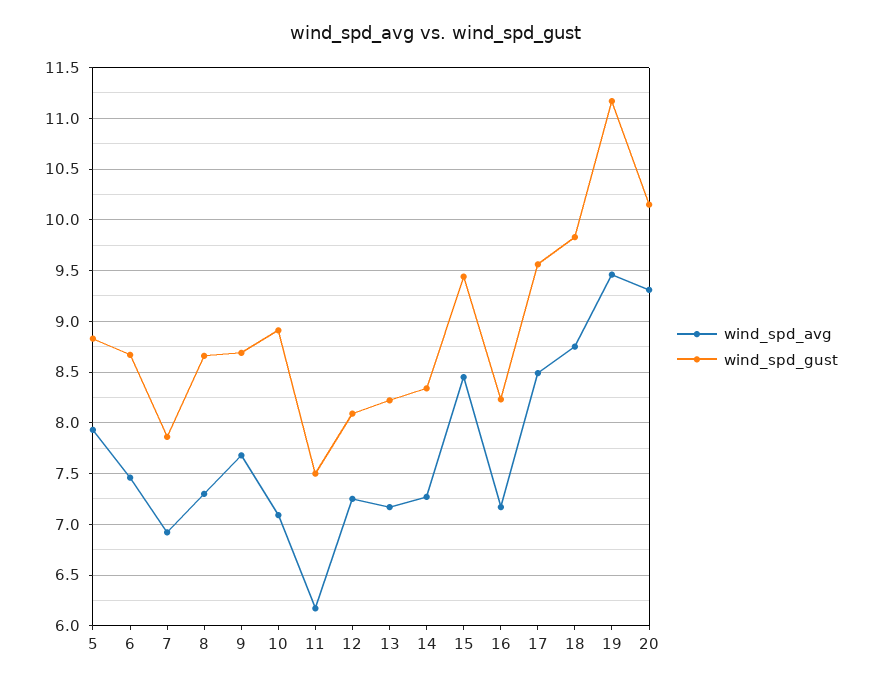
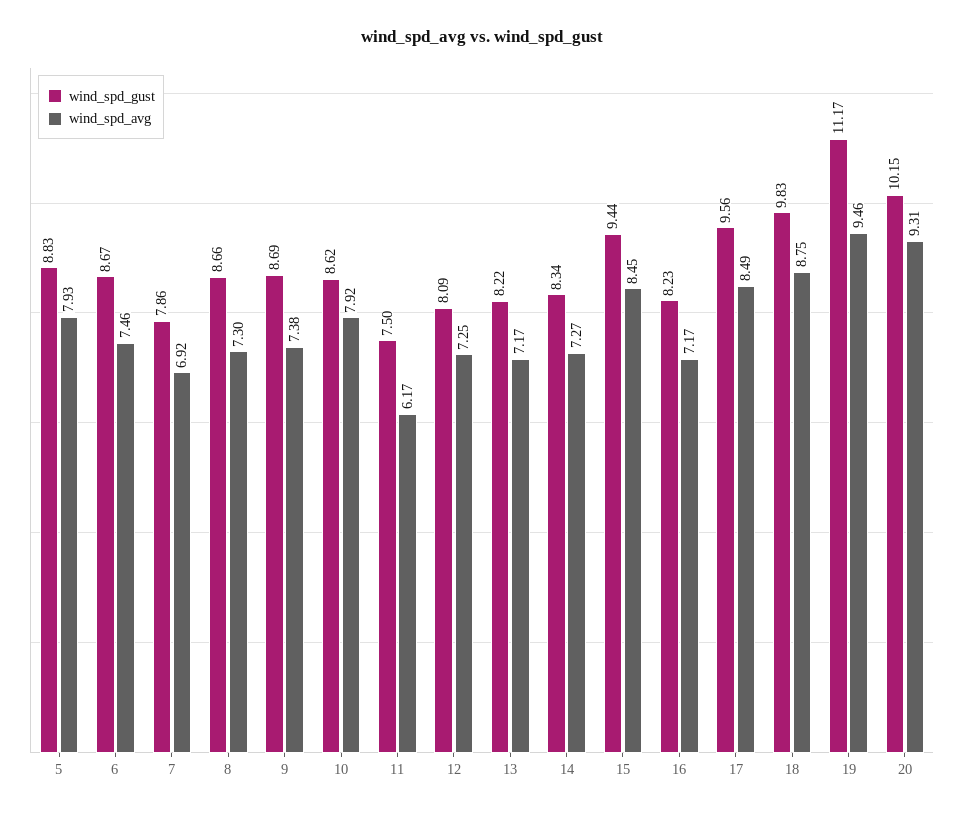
wind_spd_avg, 9: 7.7 -> 7.38
wind_spd_avg, 10: 7.1 -> 7.92
wind_spd_gust, 10: 8.9 -> 8.62

